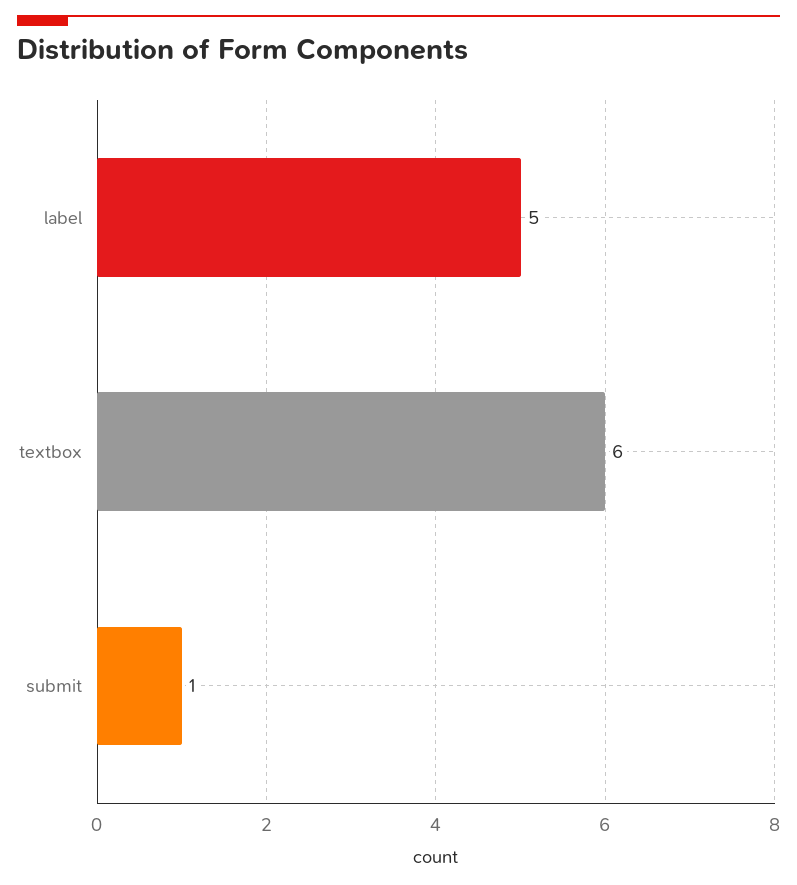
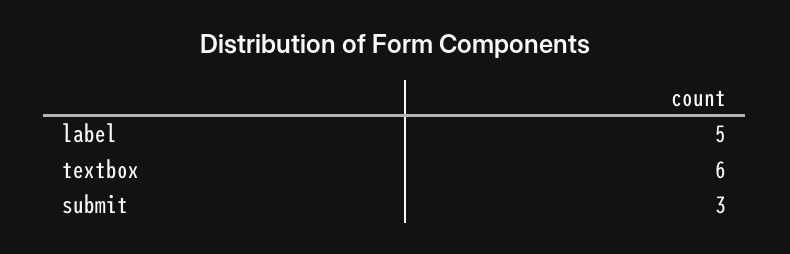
submit: 1 -> 3

